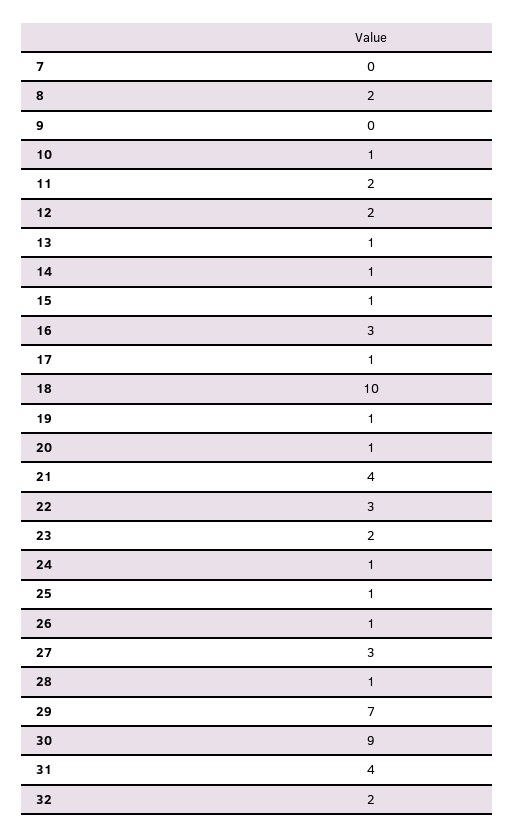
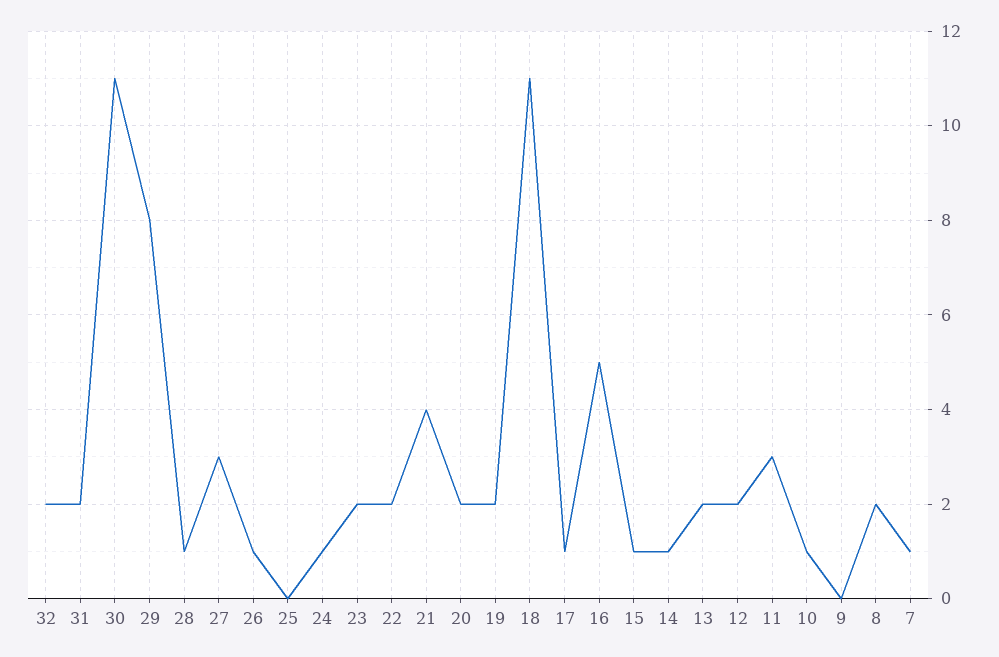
7: 0 -> 1
11: 2 -> 3
13: 1 -> 2
16: 3 -> 5
18: 10 -> 11
19: 1 -> 2
20: 1 -> 2
22: 3 -> 2
25: 1 -> 0
29: 7 -> 8
30: 9 -> 11
31: 4 -> 2

